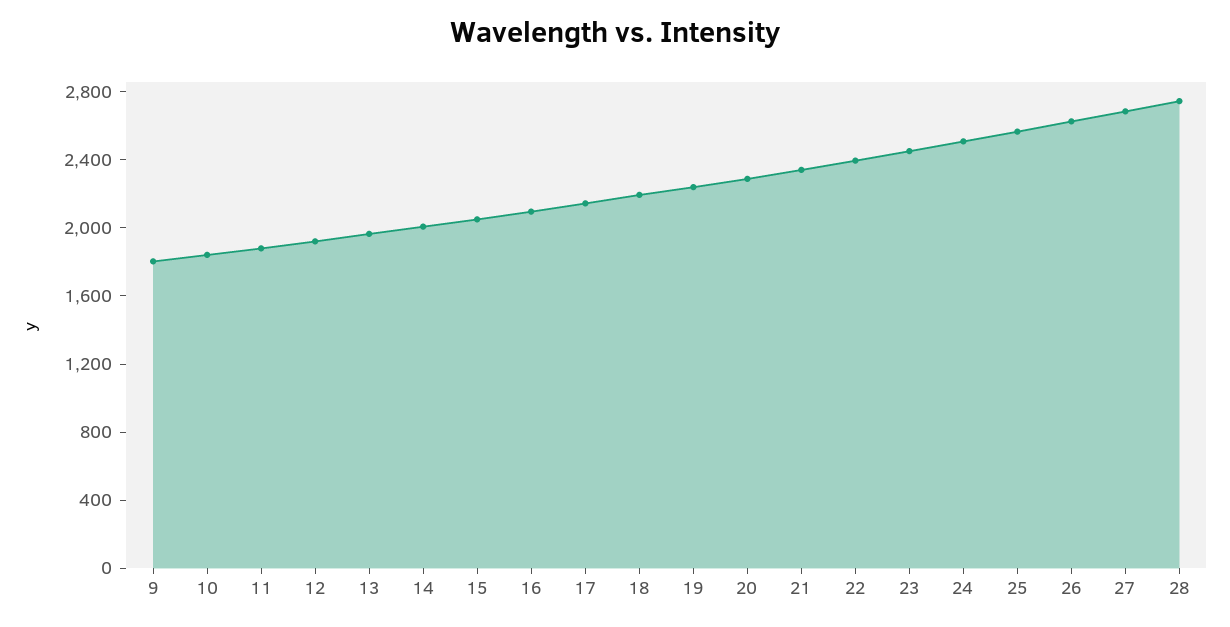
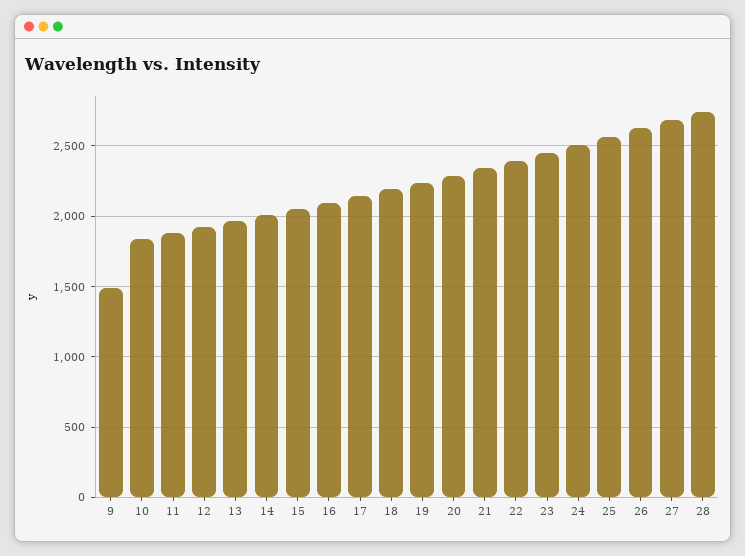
9: 1800 -> 1500

